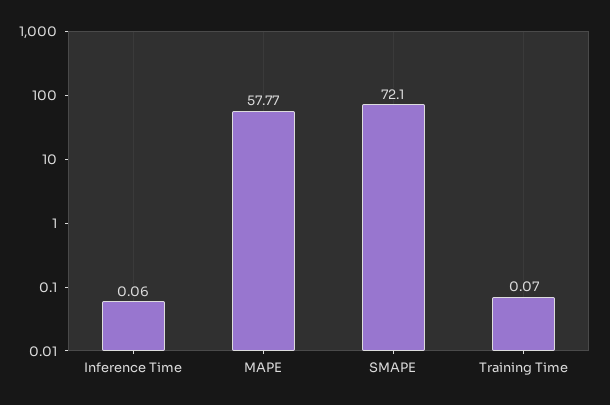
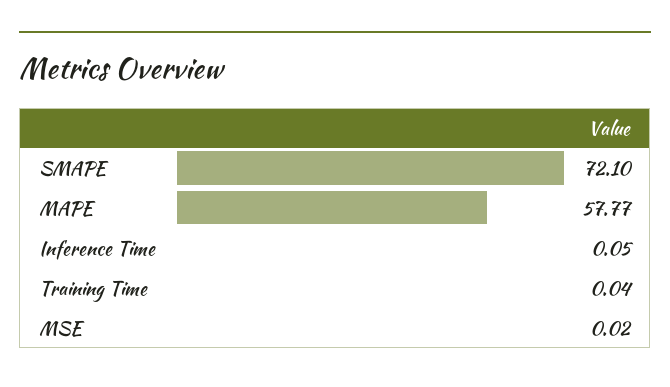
Inference Time: 0.06 -> 0.05
Training Time: 0.07 -> 0.04
MSE: none -> 0.02

